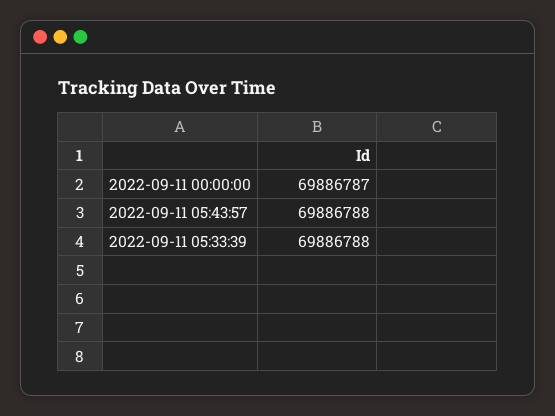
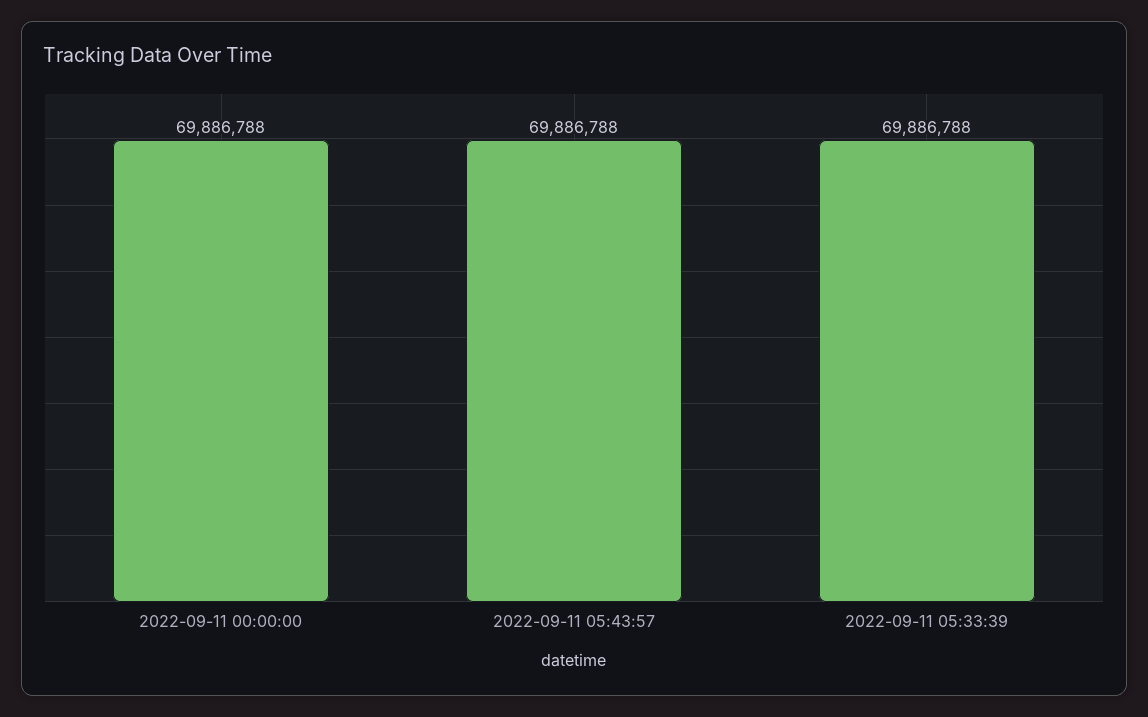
2022-09-11 00:00:00: 69886787 -> 69886788

